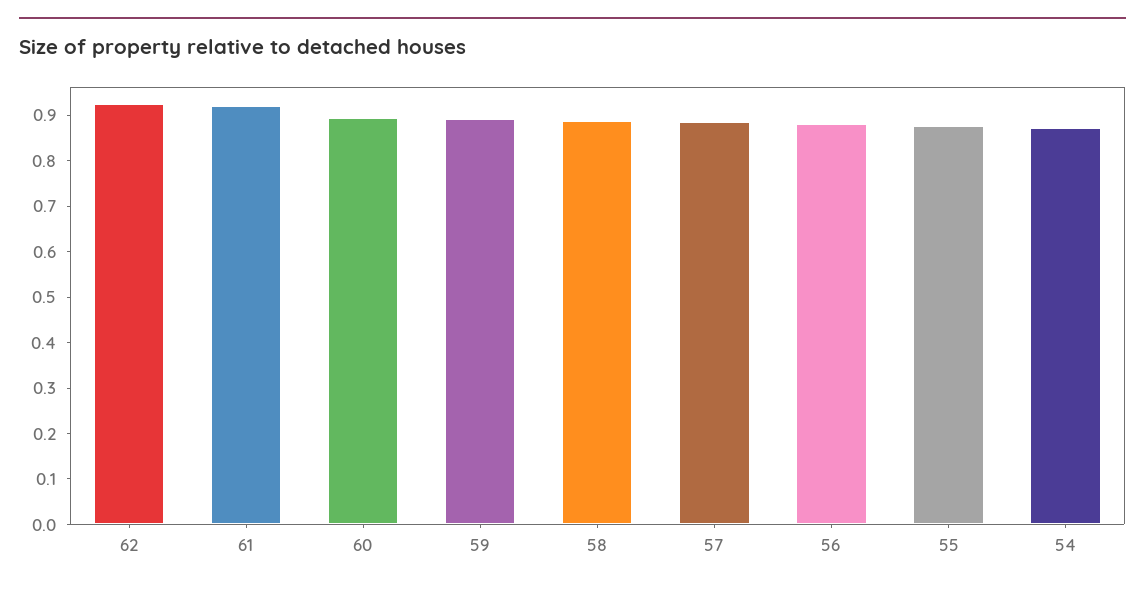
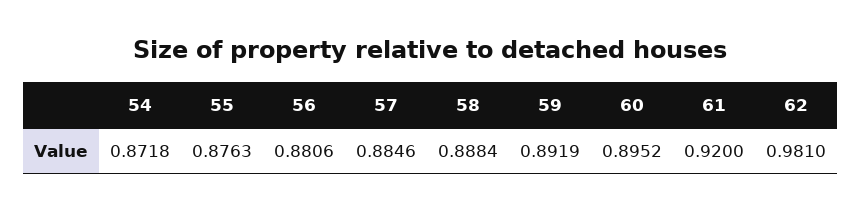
62: 0.92 -> 0.981

